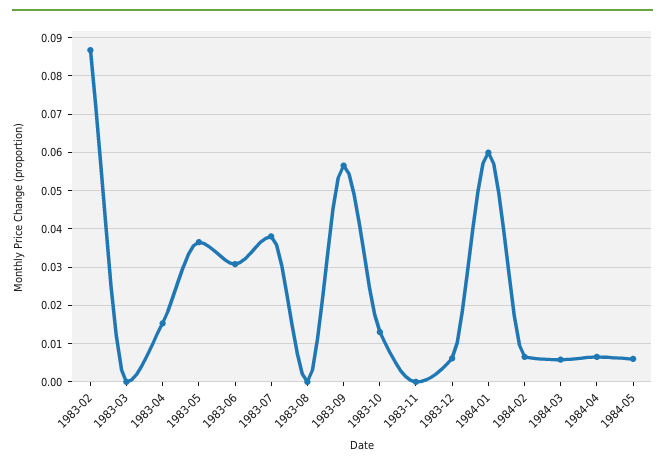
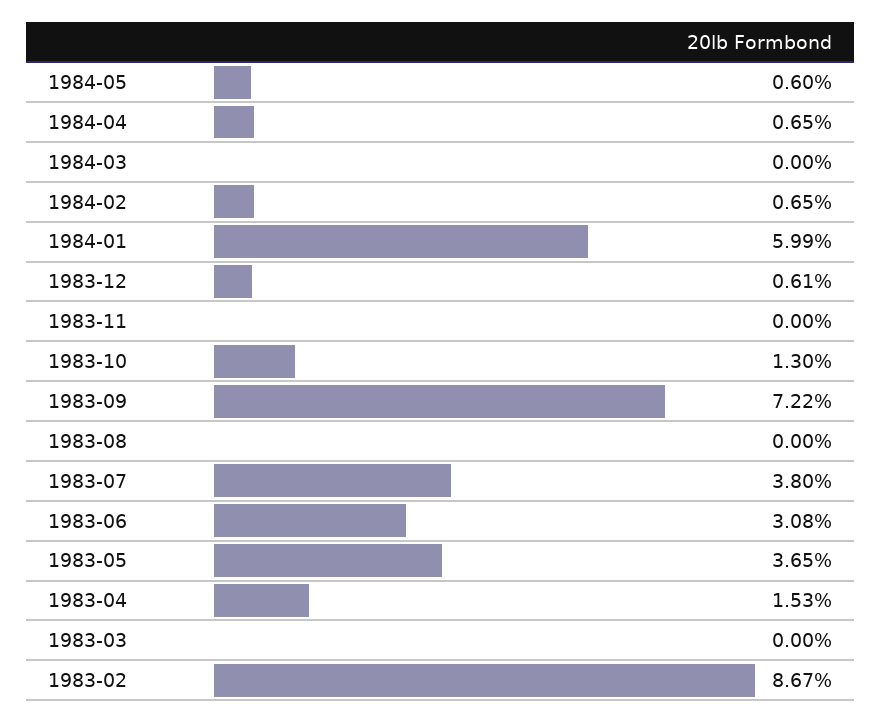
1983-09: 0.056 -> 0.0722
1984-03: 0.006 -> 0

